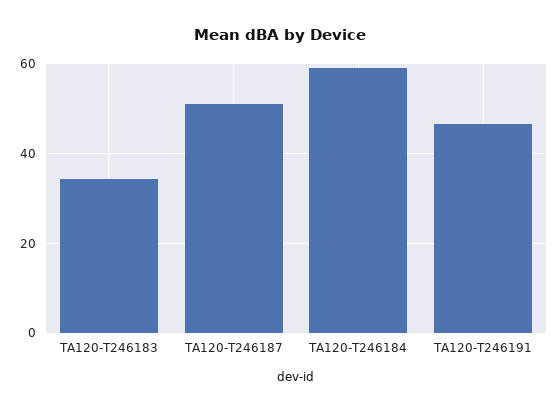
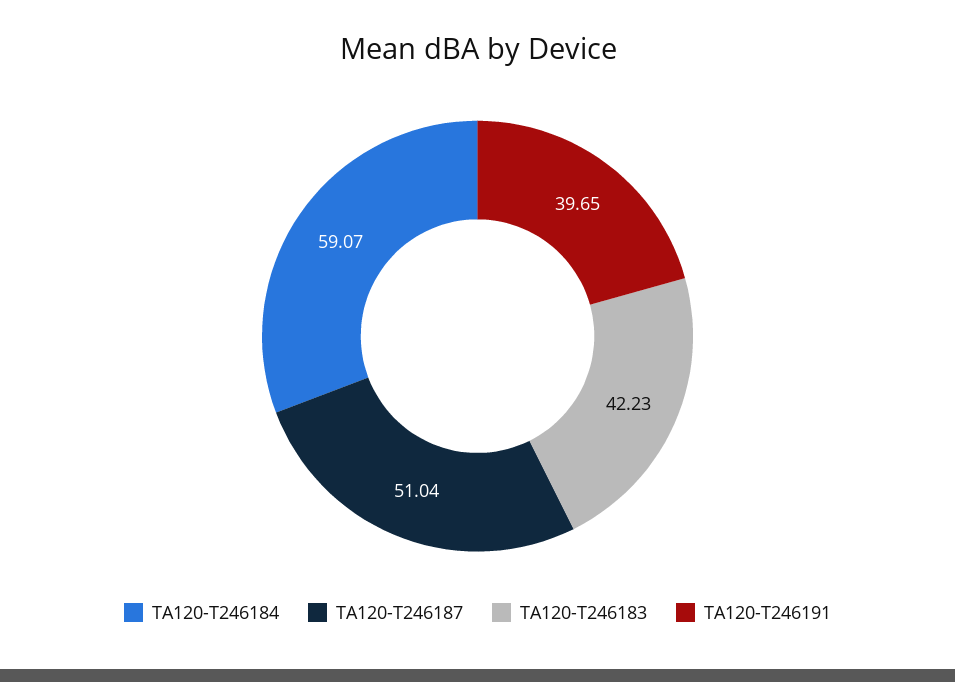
TA120-T246183: 34 -> 42.23
TA120-T246191: 46 -> 39.65

